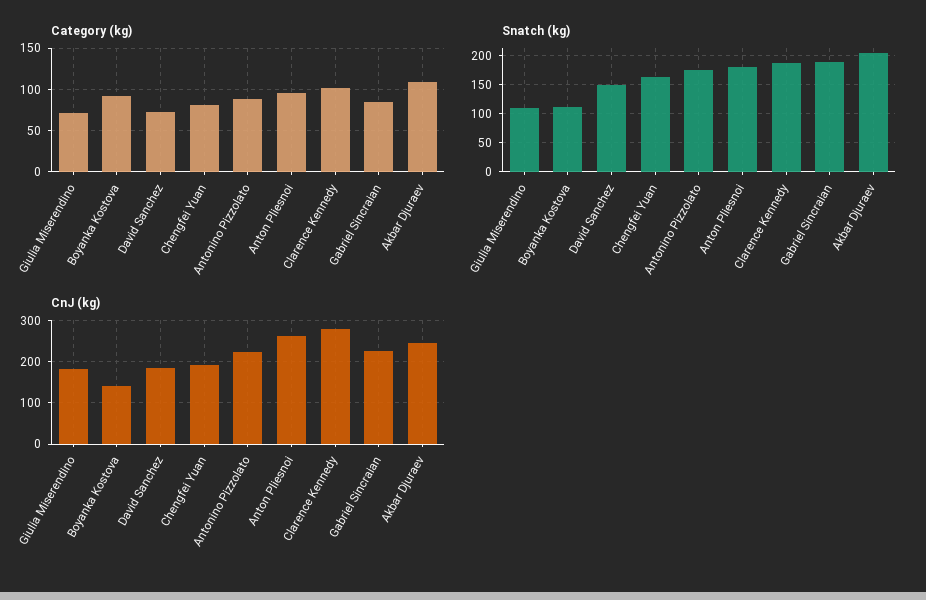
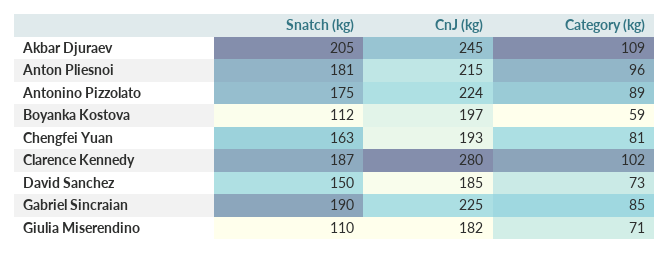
Category (kg), Boyanka Kostova: 90 -> 59
CnJ (kg), Boyanka Kostova: 140 -> 197
CnJ (kg), Anton Pliesnoi: 260 -> 215

